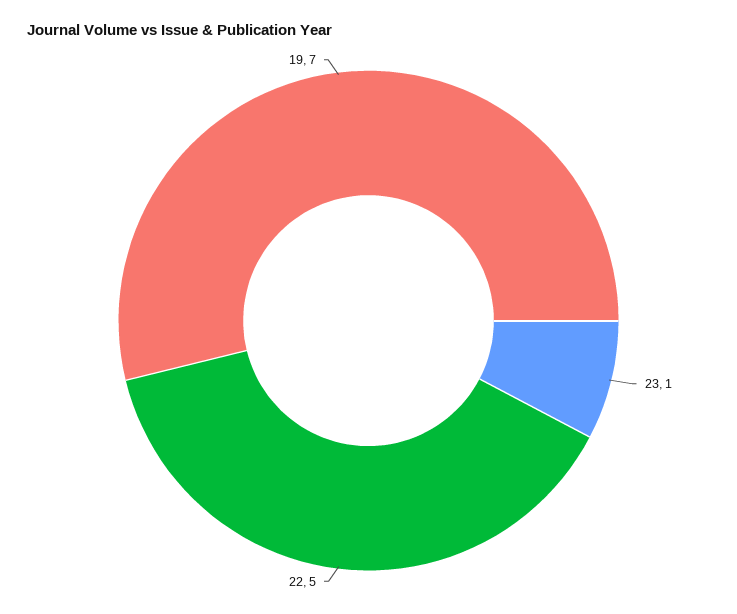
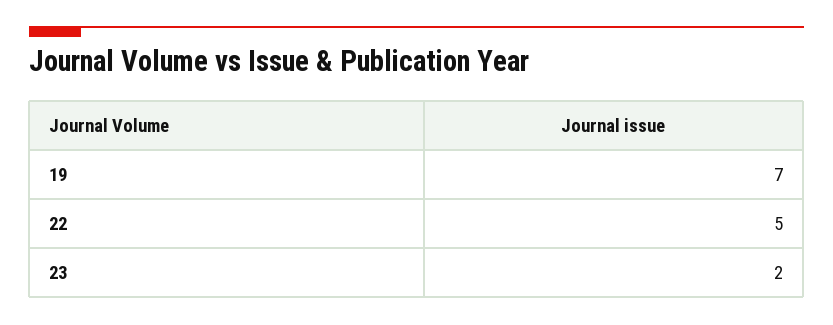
23: 1 -> 2

